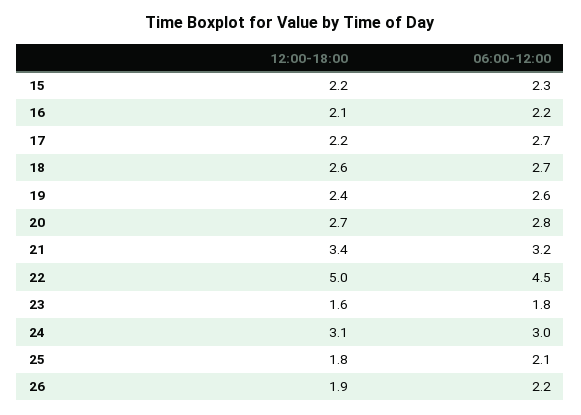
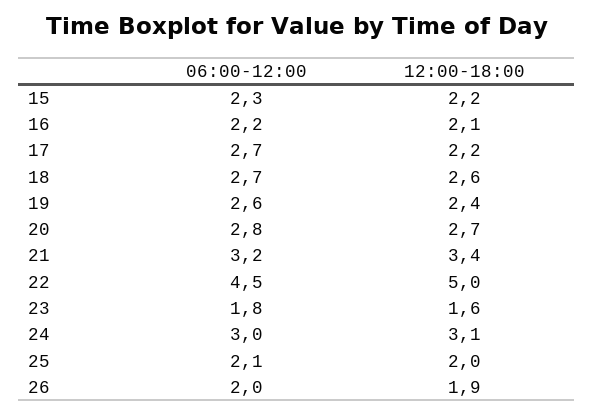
12:00-18:00, 25: 1.8 -> 2
06:00-12:00, 26: 2.2 -> 2

